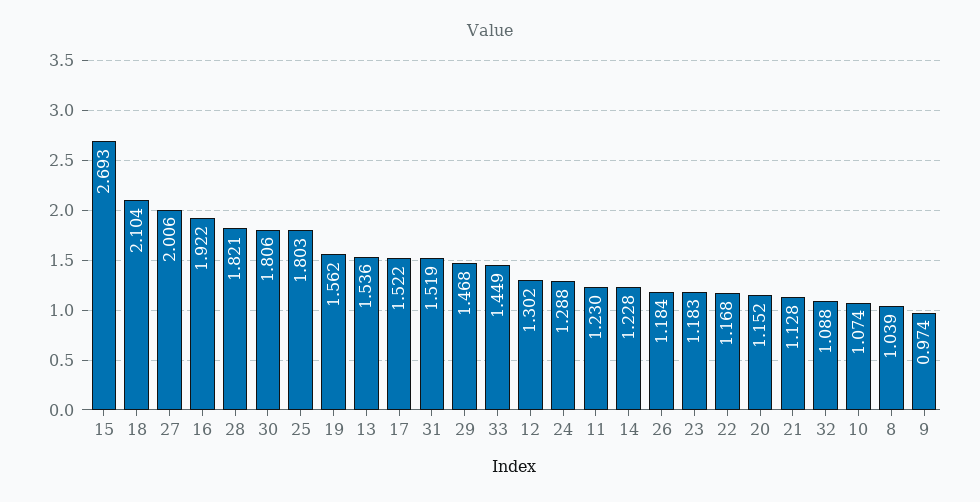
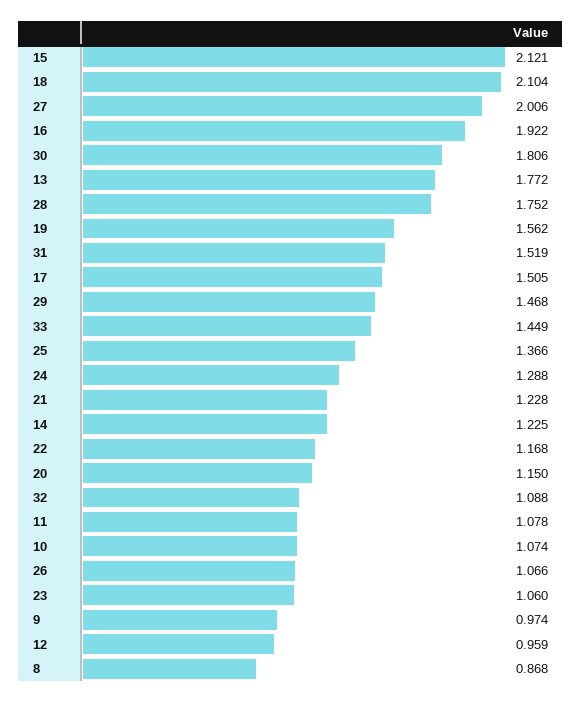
15: 2.693 -> 2.121
28: 1.821 -> 1.752
25: 1.803 -> 1.366
13: 1.536 -> 1.772
17: 1.522 -> 1.505
12: 1.302 -> 0.959
11: 1.23 -> 1.078
14: 1.228 -> 1.225
26: 1.184 -> 1.066
23: 1.183 -> 1.06
20: 1.152 -> 1.15
21: 1.128 -> 1.228
8: 1.039 -> 0.868

